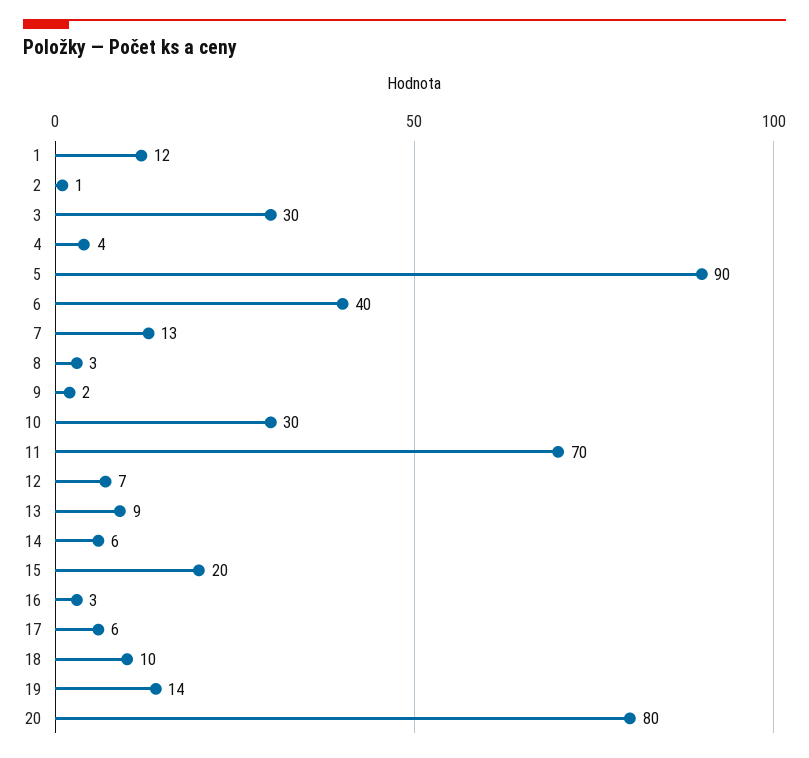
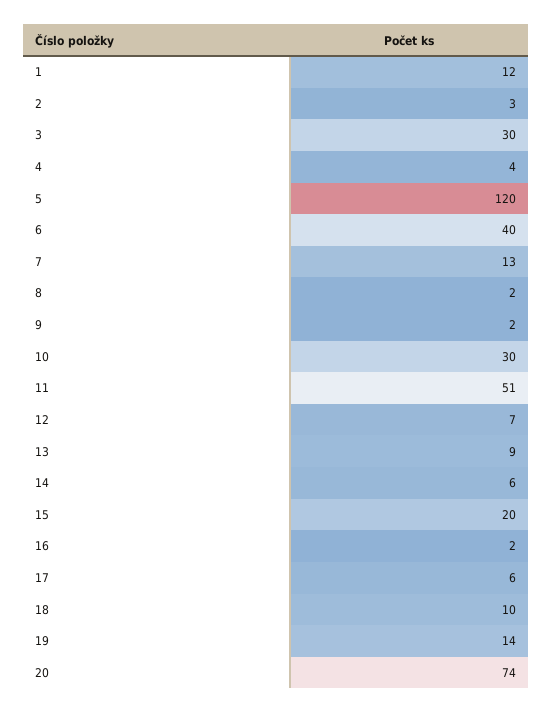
2: 1 -> 3
5: 90 -> 120
8: 3 -> 2
11: 70 -> 51
16: 3 -> 2
20: 80 -> 74

